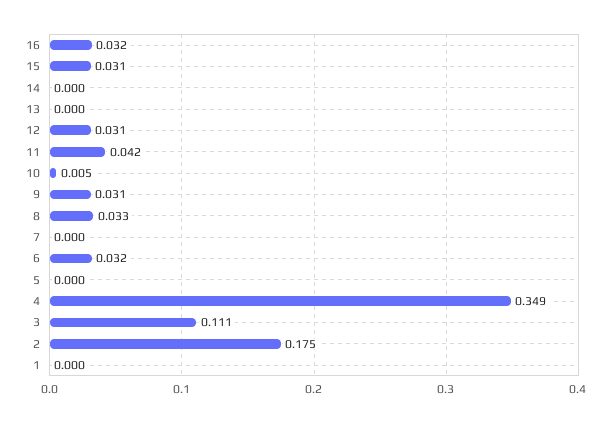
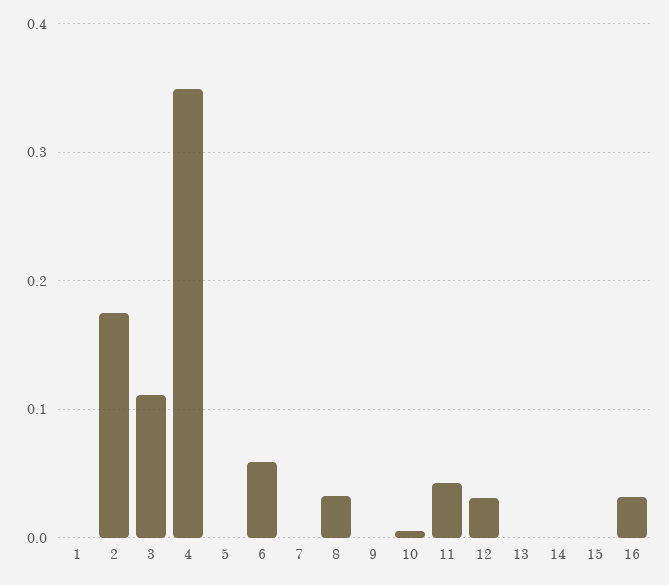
15: 0.031 -> 0
9: 0.031 -> 0
6: 0.032 -> 0.06

